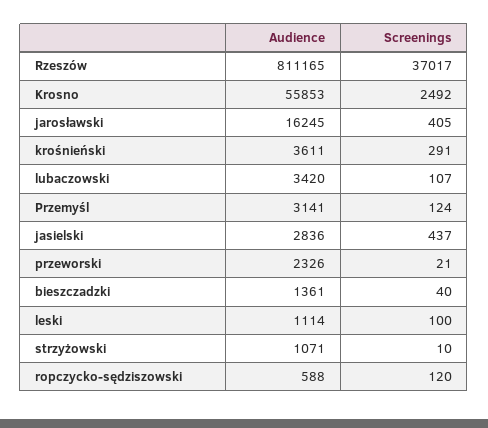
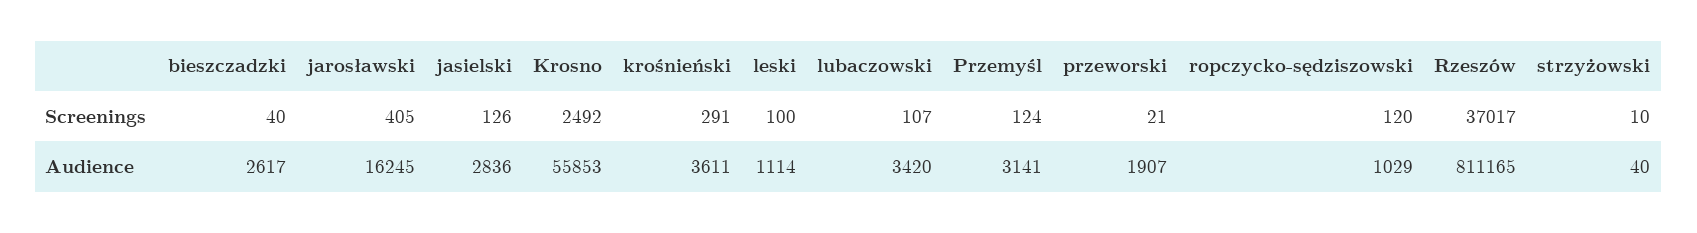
Screenings, jasielski: 437 -> 126
Audience, przeworski: 2326 -> 1907
Audience, bieszczadzki: 1361 -> 2617
Audience, strzyżowski: 1071 -> 40
Audience, ropczycko-sędziszowski: 588 -> 1029

